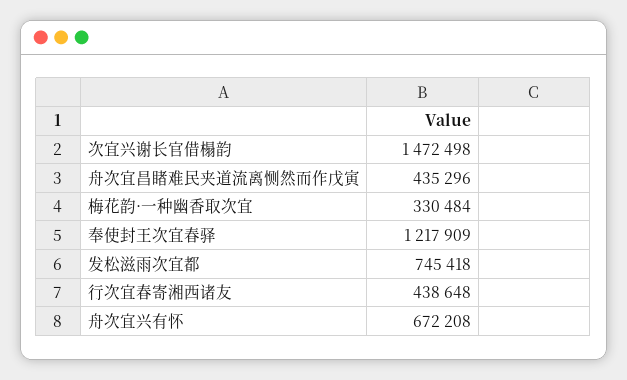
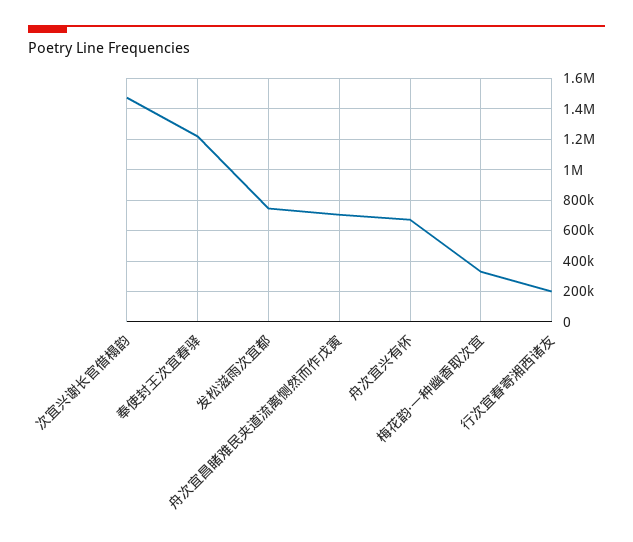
舟次宜昌睹难民夹道流离恻然而作戊寅: 435296 -> 700000
行次宜春寄湘西诸友: 438648 -> 200000

